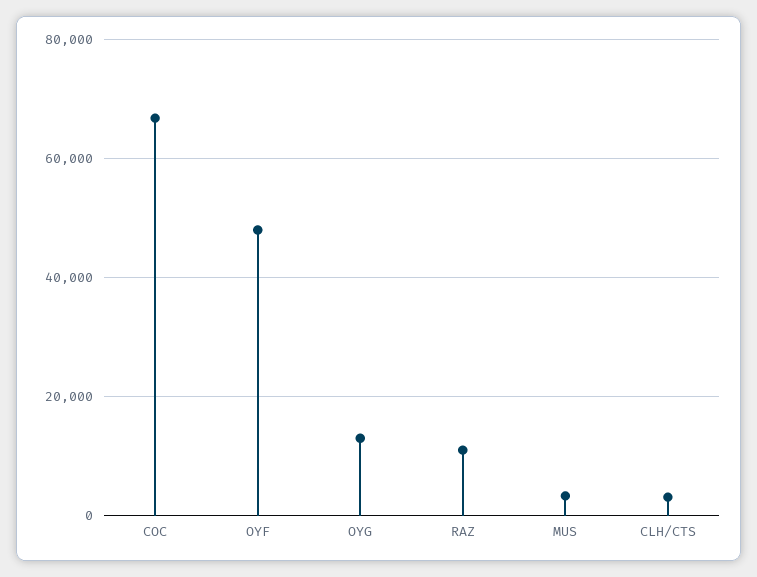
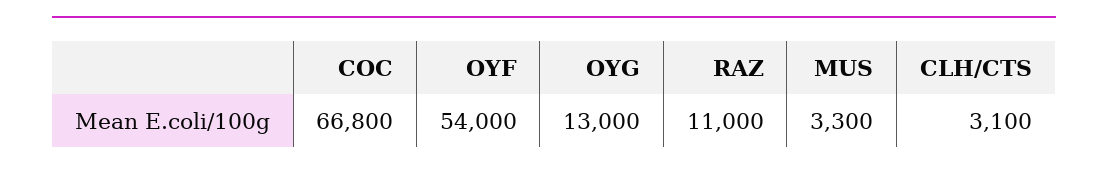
OYF: 48000 -> 54000

